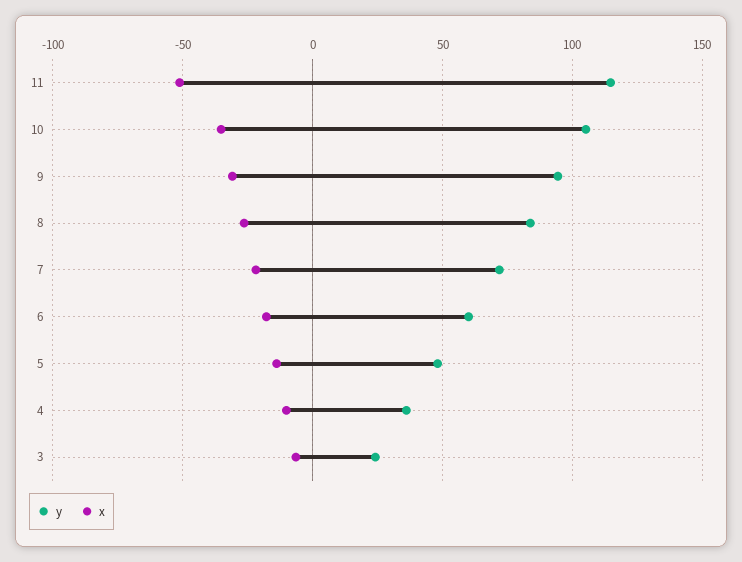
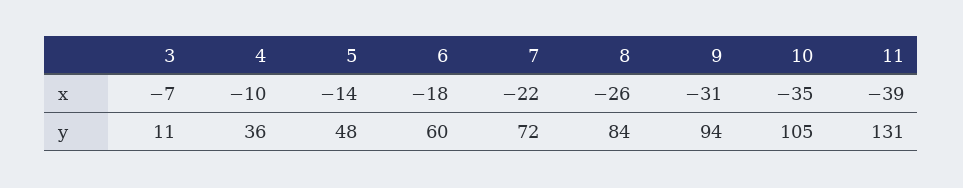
y, 11: 115 -> 131
x, 11: -50 -> -39
y, 3: 25 -> 11

